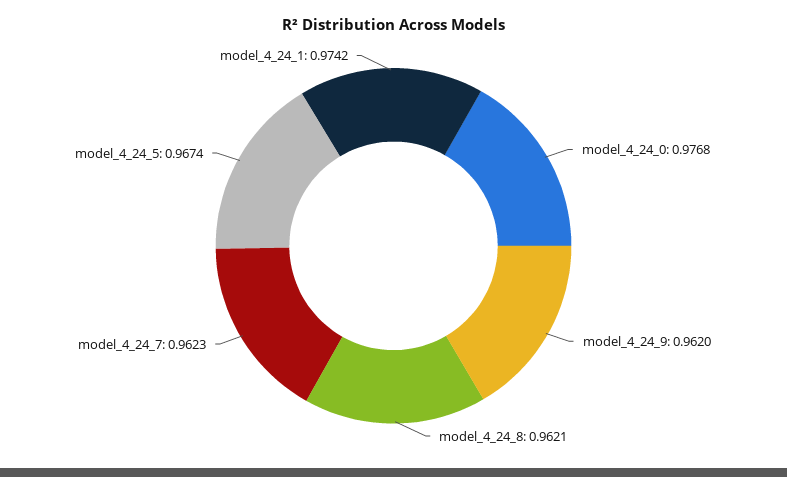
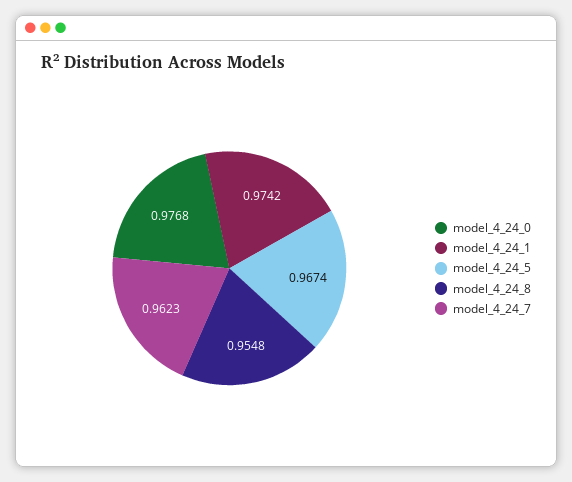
model_4_24_9: 0.962 -> none
model_4_24_8: 0.9621 -> 0.9548

